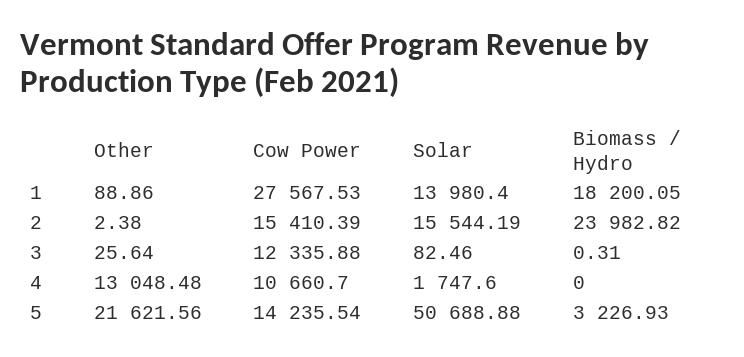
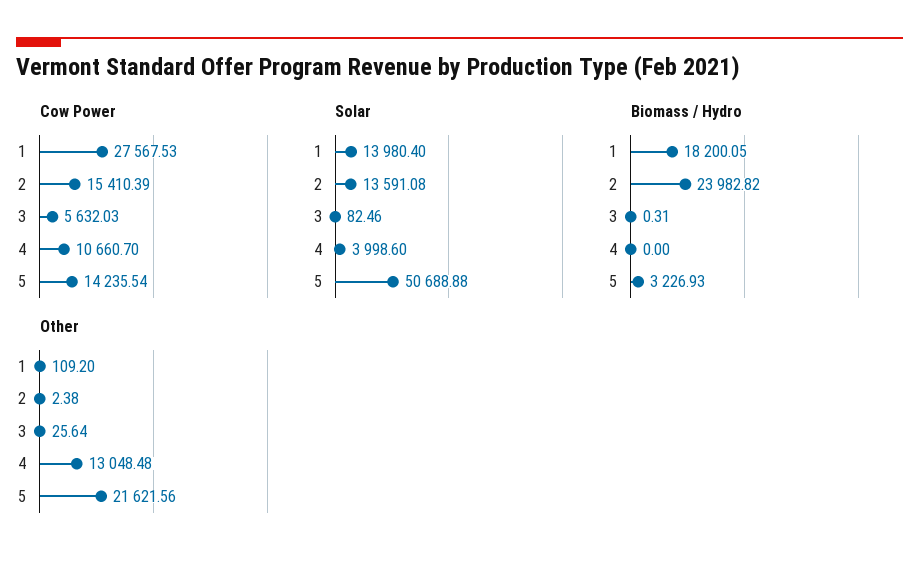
Other, 1: 88.86 -> 109.2
Solar, 2: 15544.19 -> 13591.08
Cow Power, 3: 12335.88 -> 5632.03
Solar, 4: 1747.6 -> 3998.6

